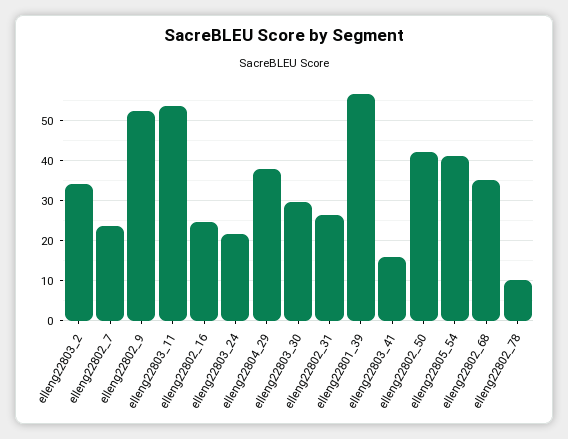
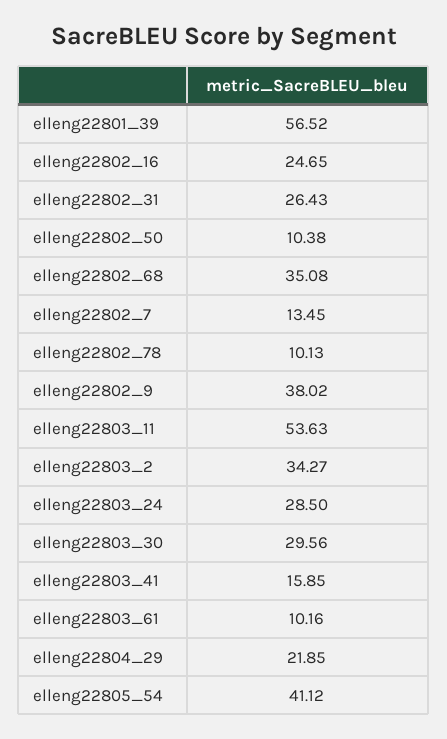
elleng22802_7: 24 -> 13.45
elleng22802_9: 52 -> 38.02
elleng22803_24: 22 -> 28.5
elleng22804_29: 38 -> 21.85
elleng22802_50: 42 -> 10.38
elleng22803_61: none -> 10.16

